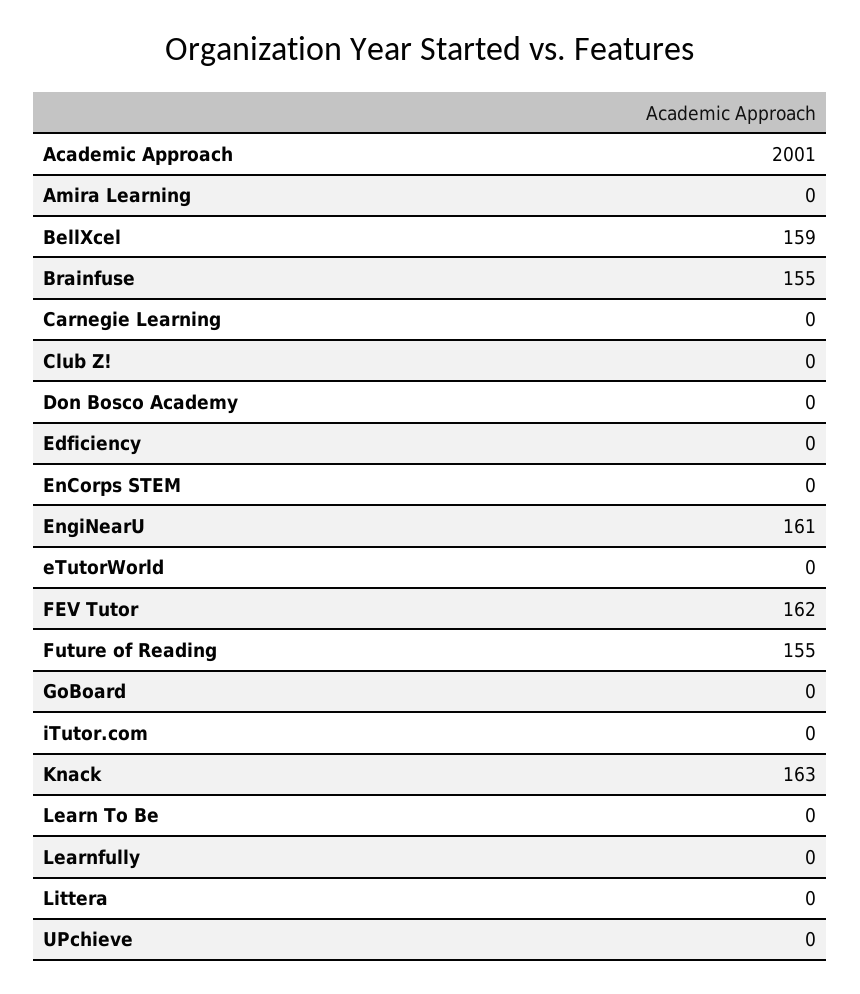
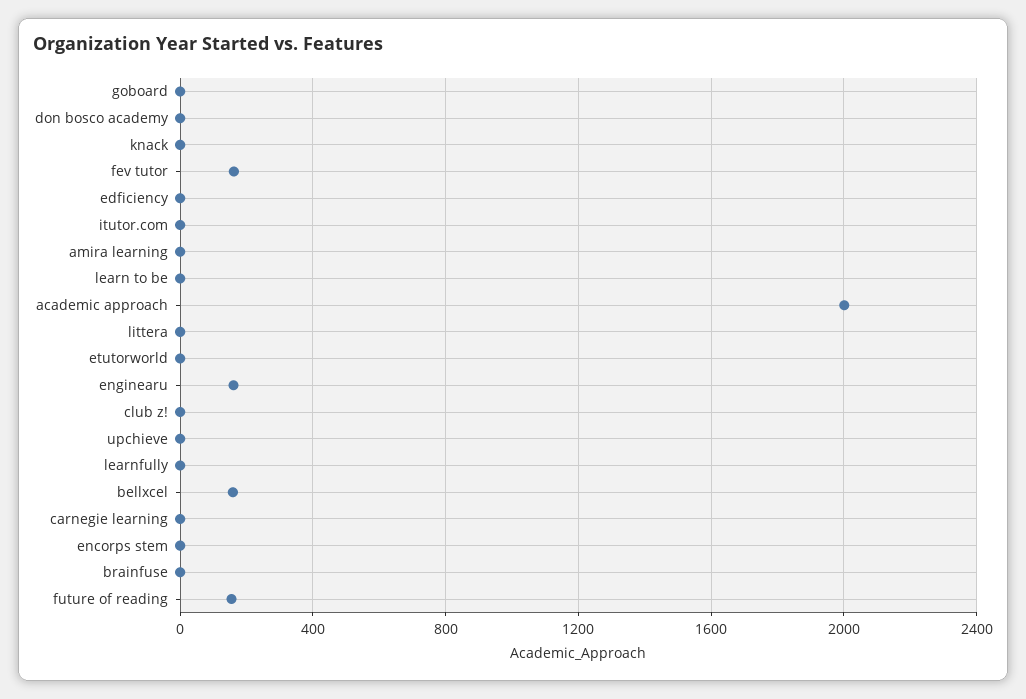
Brainfuse: 155 -> 0
Knack: 163 -> 0

